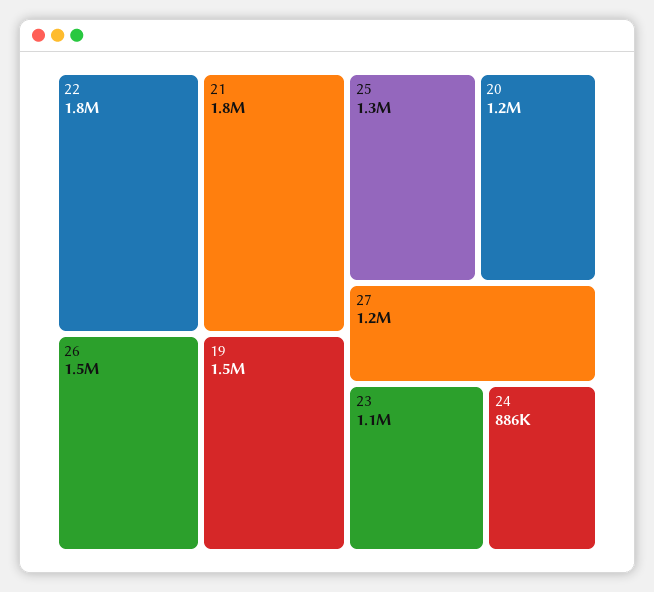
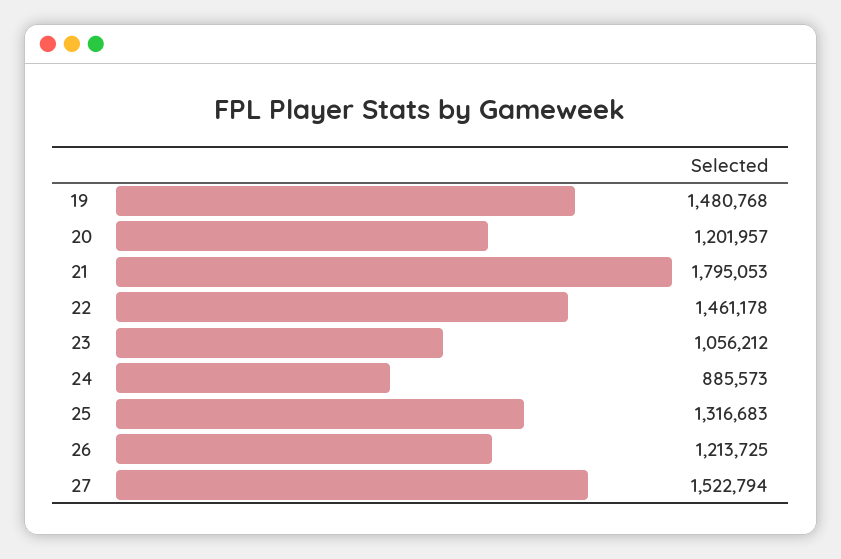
22: 1800000 -> 1461178
26: 1500000 -> 1213725
27: 1200000 -> 1522794

